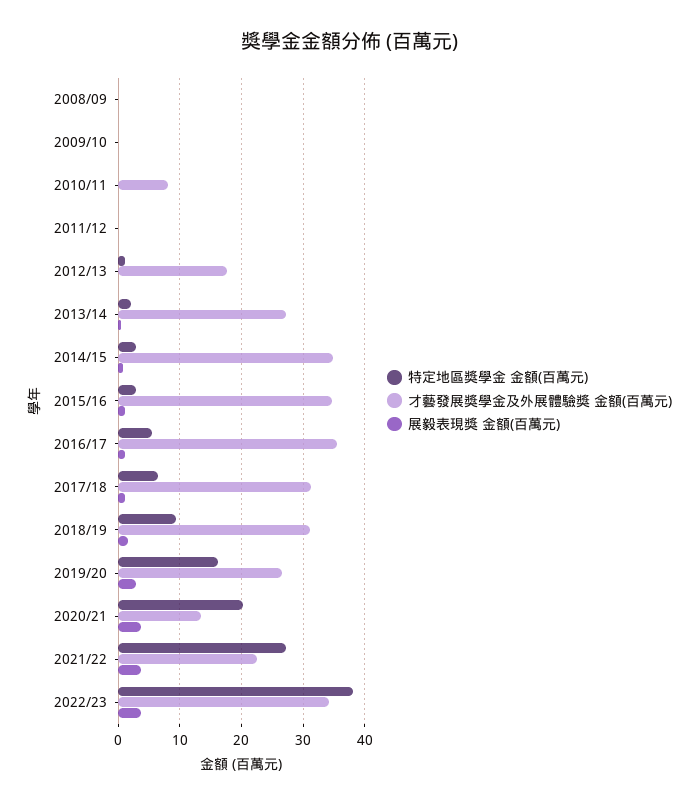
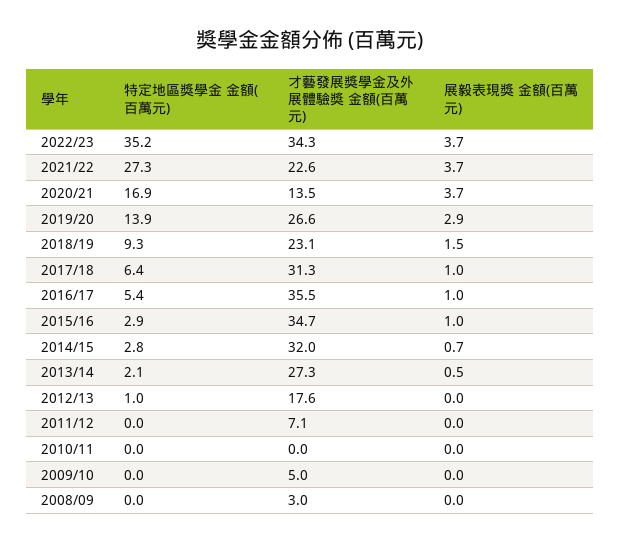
才藝發展獎學金及外展體驗獎 金額(百萬元), 2008/09: 0 -> 3
才藝發展獎學金及外展體驗獎 金額(百萬元), 2009/10: 0 -> 5
才藝發展獎學金及外展體驗獎 金額(百萬元), 2010/11: 8 -> 0
才藝發展獎學金及外展體驗獎 金額(百萬元), 2011/12: 0 -> 7.1
才藝發展獎學金及外展體驗獎 金額(百萬元), 2014/15: 35 -> 32
才藝發展獎學金及外展體驗獎 金額(百萬元), 2018/19: 31 -> 23.1
特定地區獎學金 金額(百萬元), 2019/20: 16 -> 13.9
特定地區獎學金 金額(百萬元), 2020/21: 20 -> 16.9
特定地區獎學金 金額(百萬元), 2022/23: 38 -> 35.2

